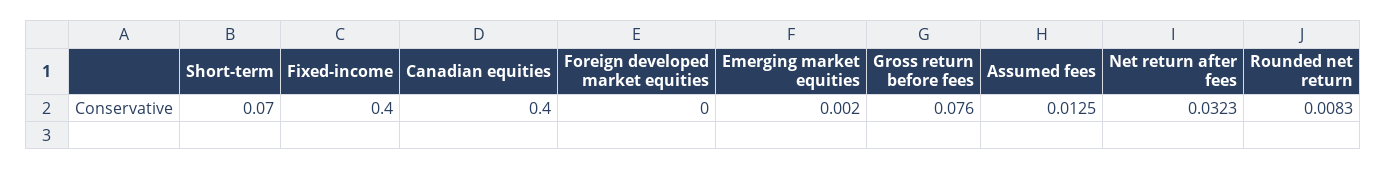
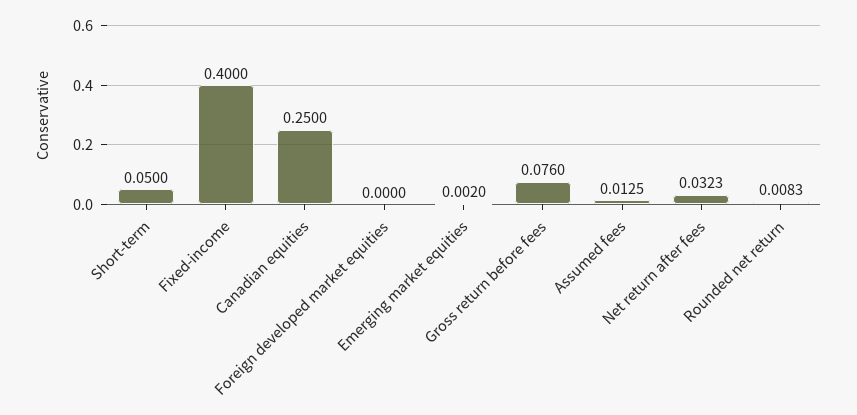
Short-term: 0.07 -> 0.05
Canadian equities: 0.4 -> 0.25

